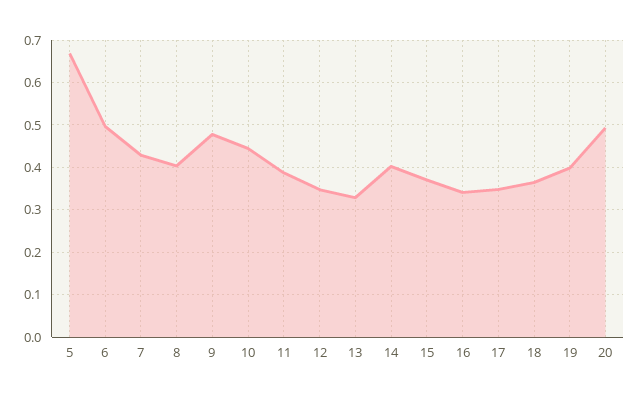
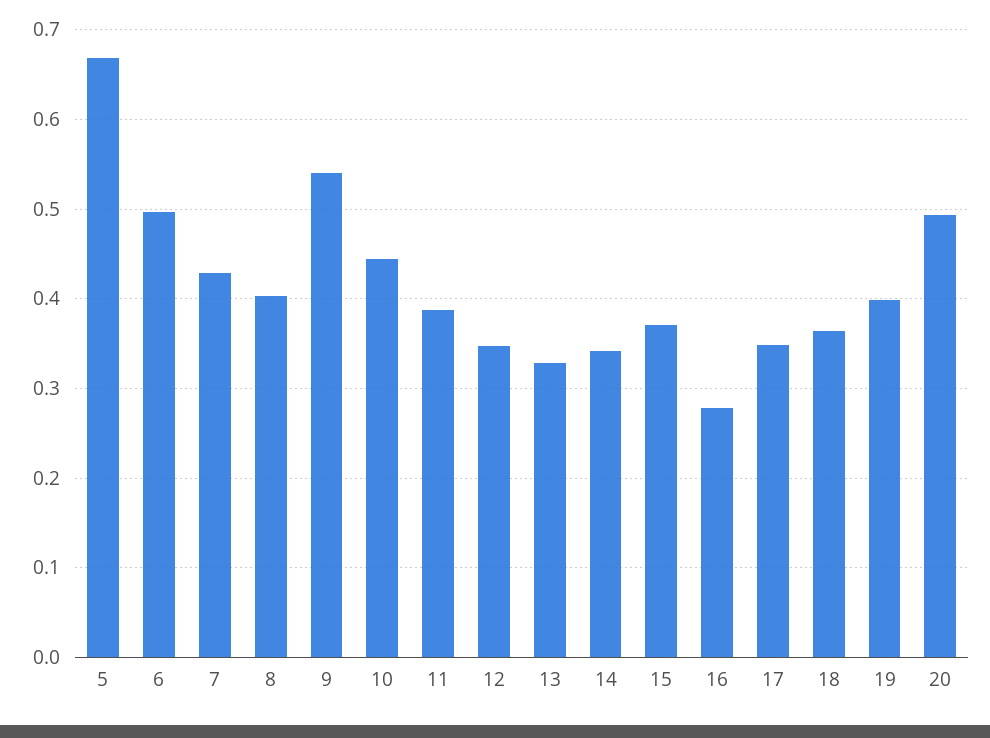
9: 0.48 -> 0.54
14: 0.4 -> 0.34
16: 0.34 -> 0.28

